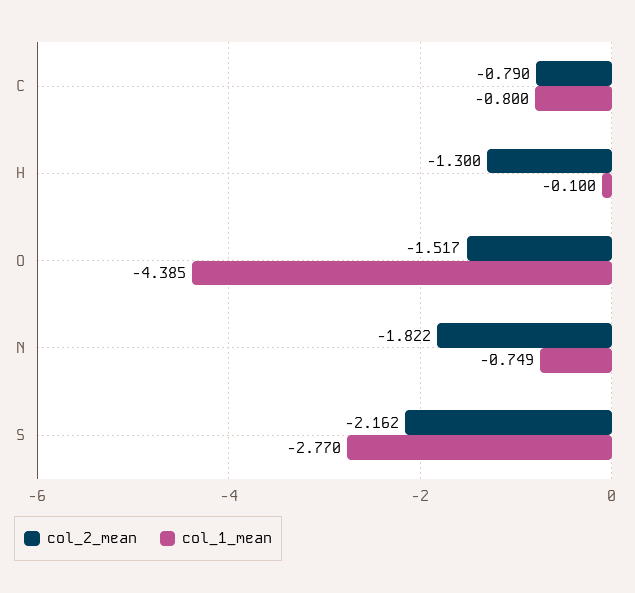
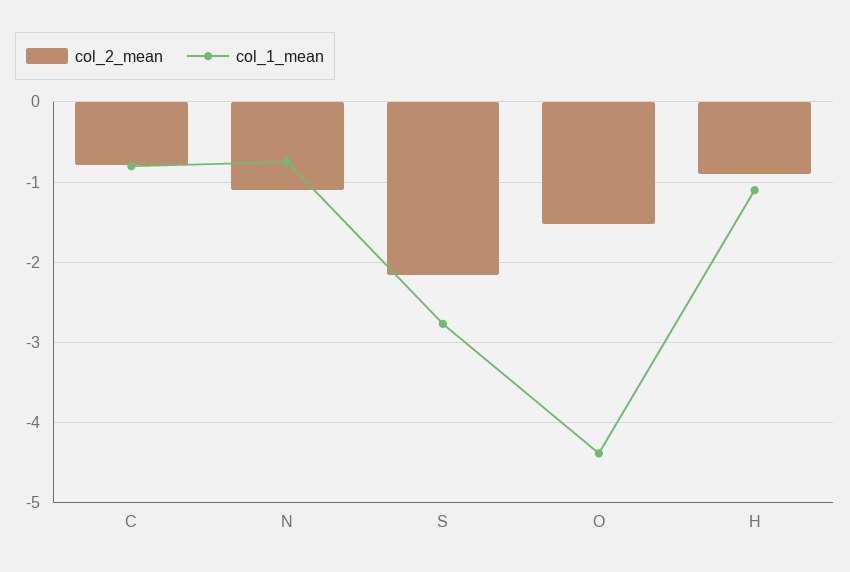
col_2_mean, H: -1.3 -> -0.9
col_1_mean, H: -0.1 -> -1.1
col_2_mean, N: -1.822 -> -1.1

